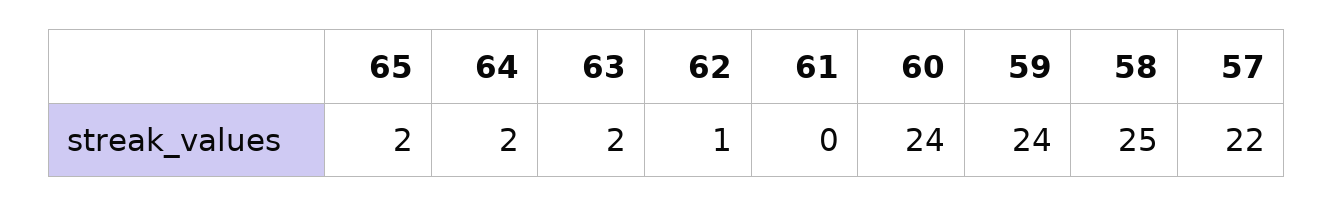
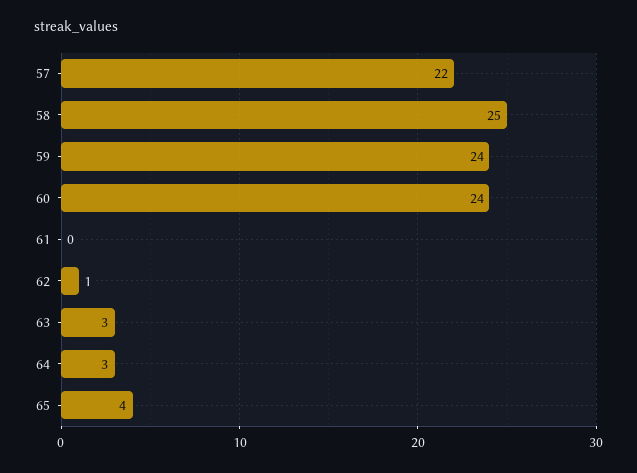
65: 2 -> 4
64: 2 -> 3
63: 2 -> 3

